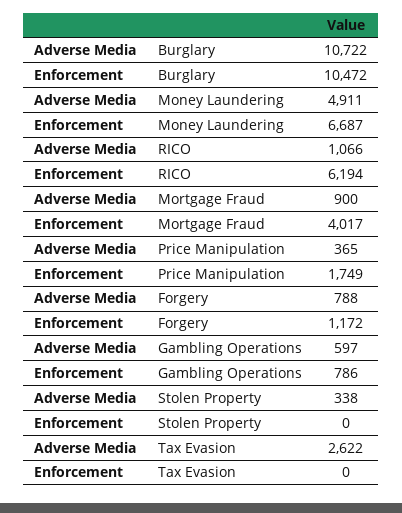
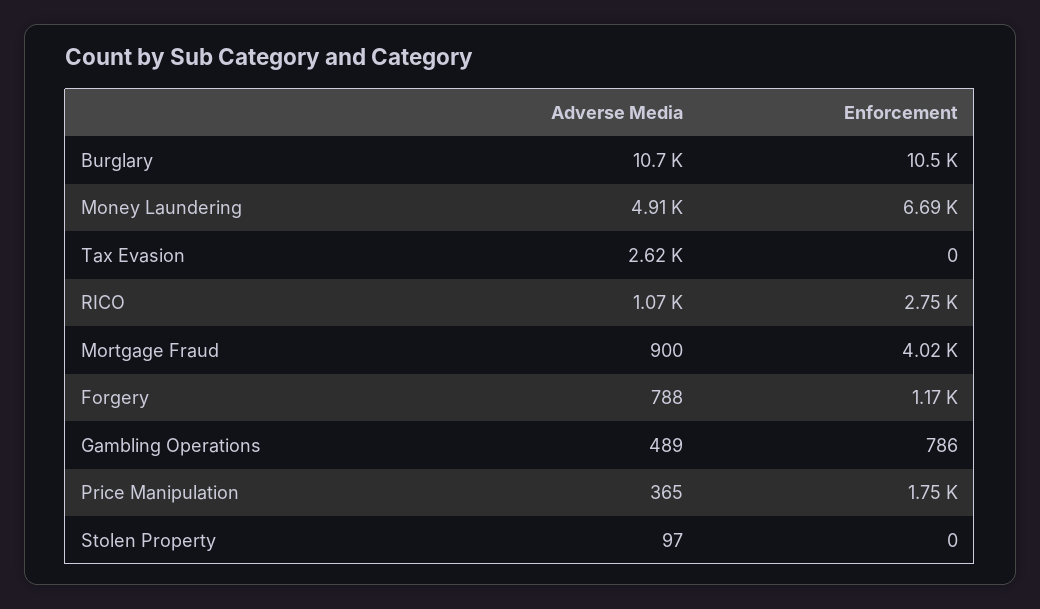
Enforcement, RICO: 6194 -> 2750
Adverse Media, Gambling Operations: 597 -> 489
Adverse Media, Stolen Property: 338 -> 97

